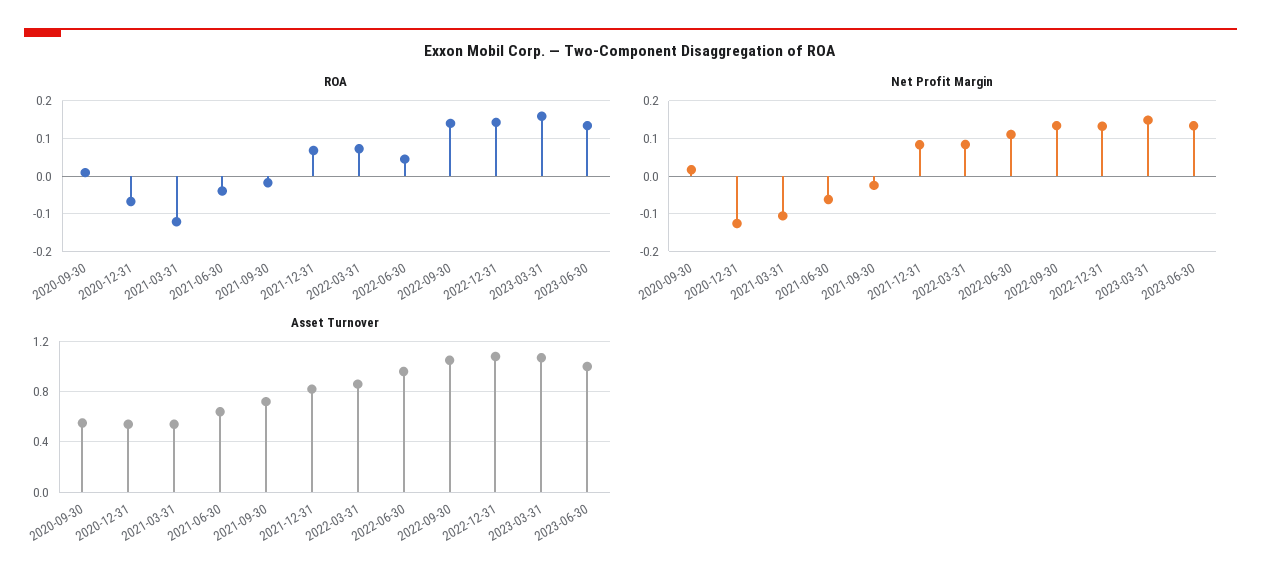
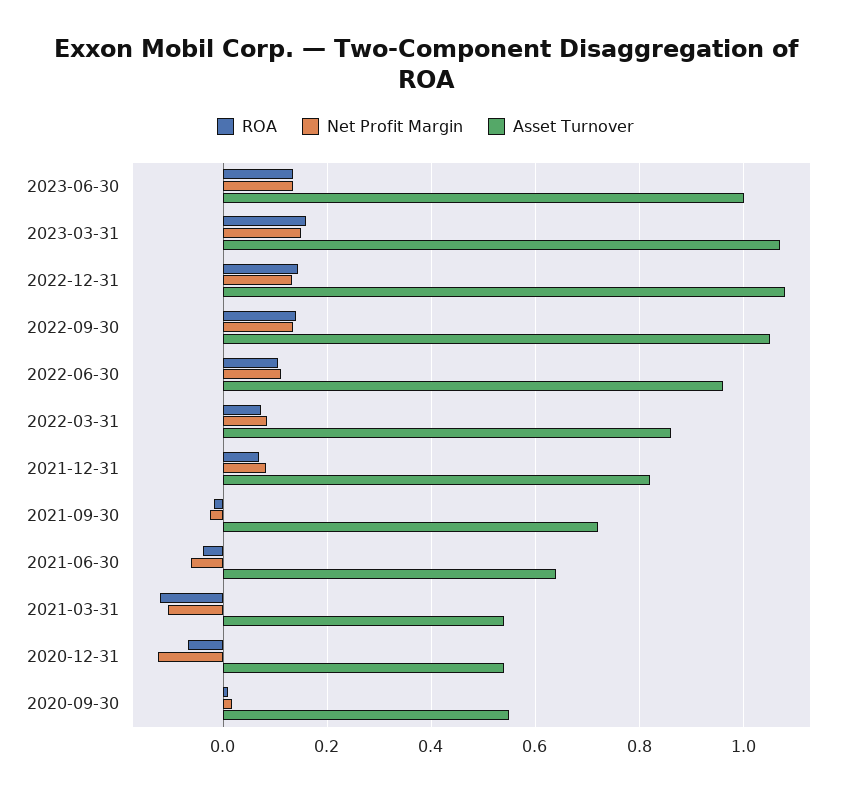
ROA, 2022-06-30: 0.04 -> 0.1

